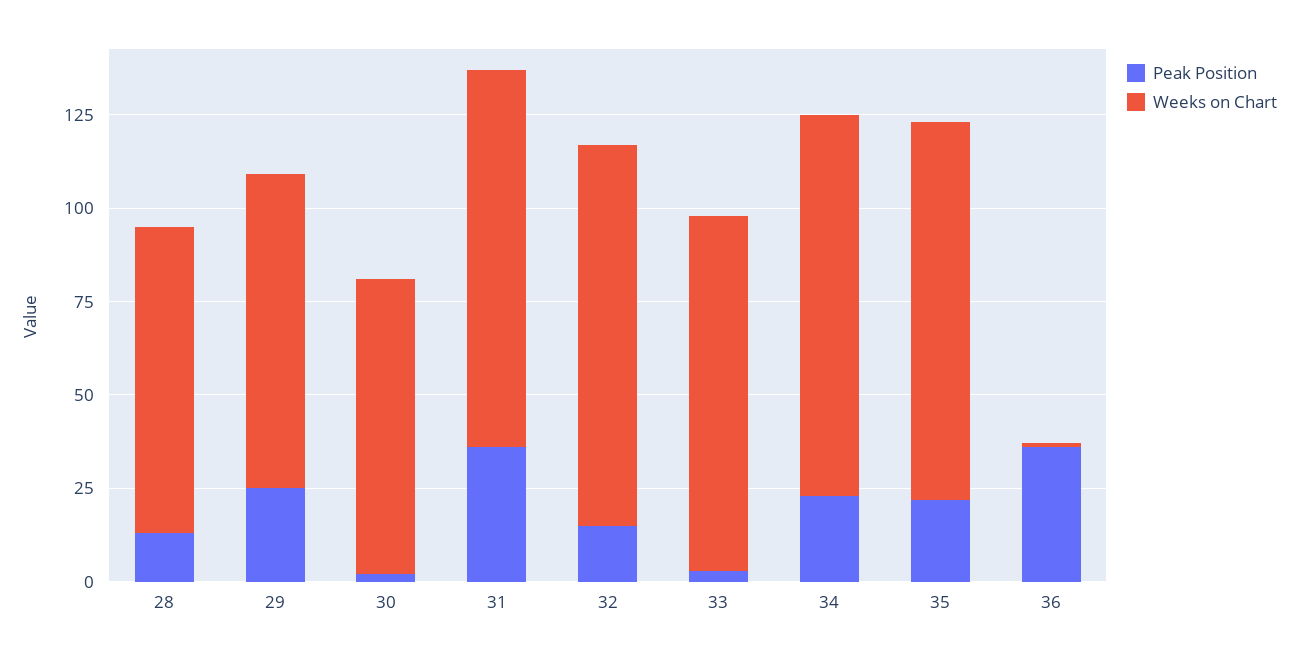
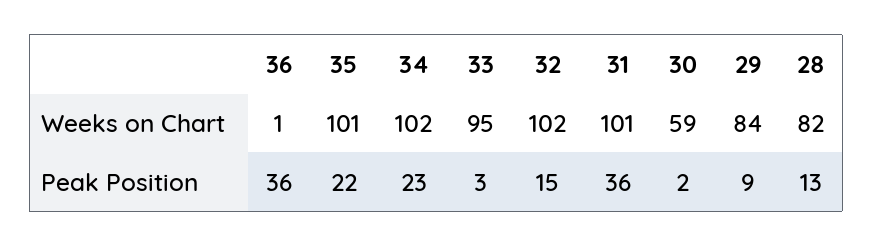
Peak Position, 29: 25 -> 9
Weeks on Chart, 30: 80 -> 59

